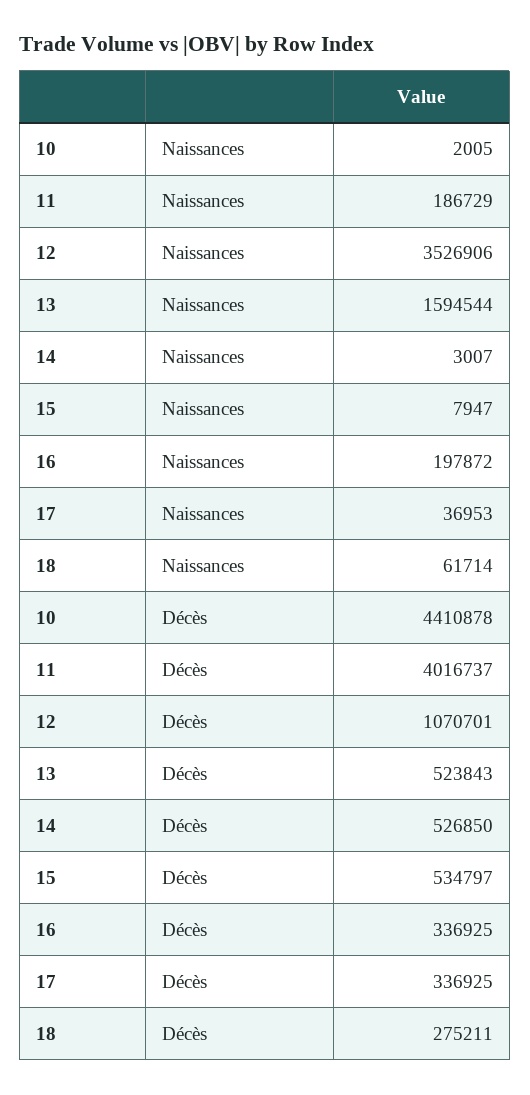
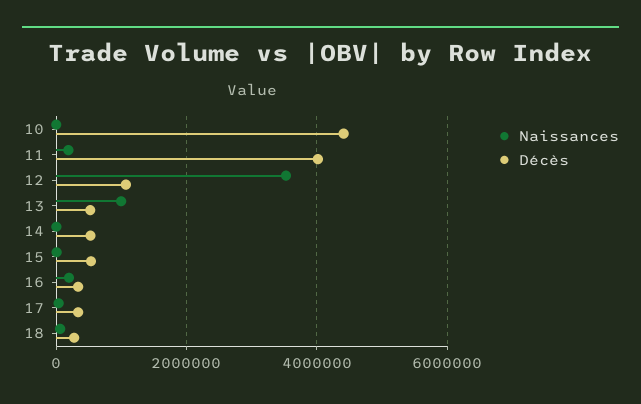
Naissances, 13: 1594544 -> 1000000

